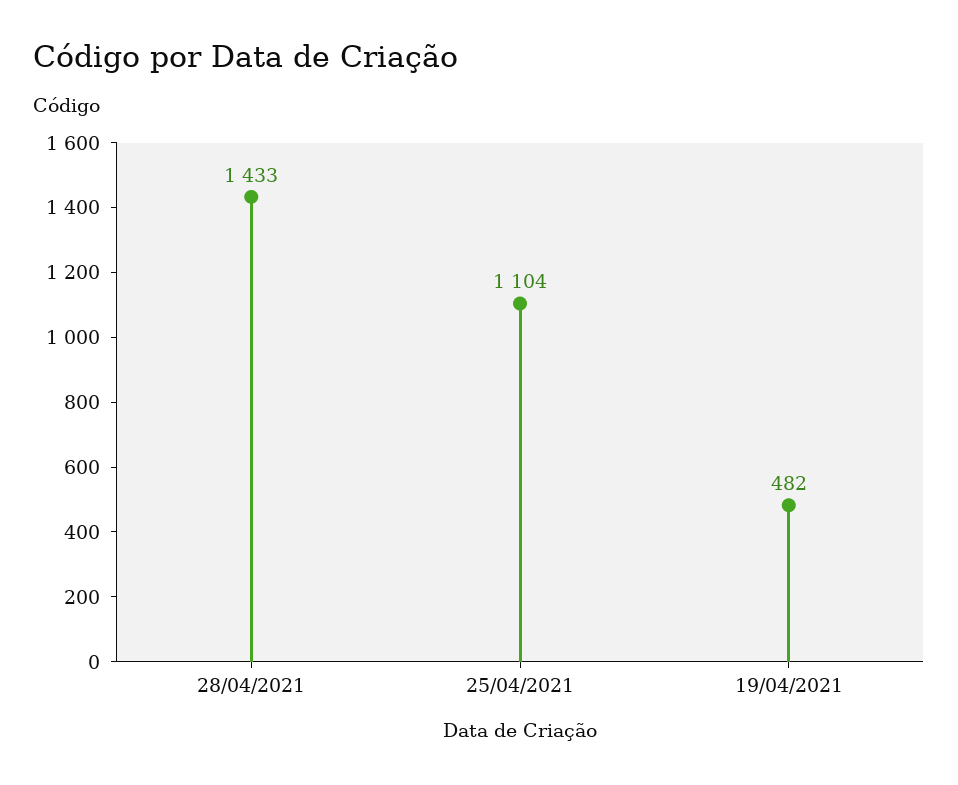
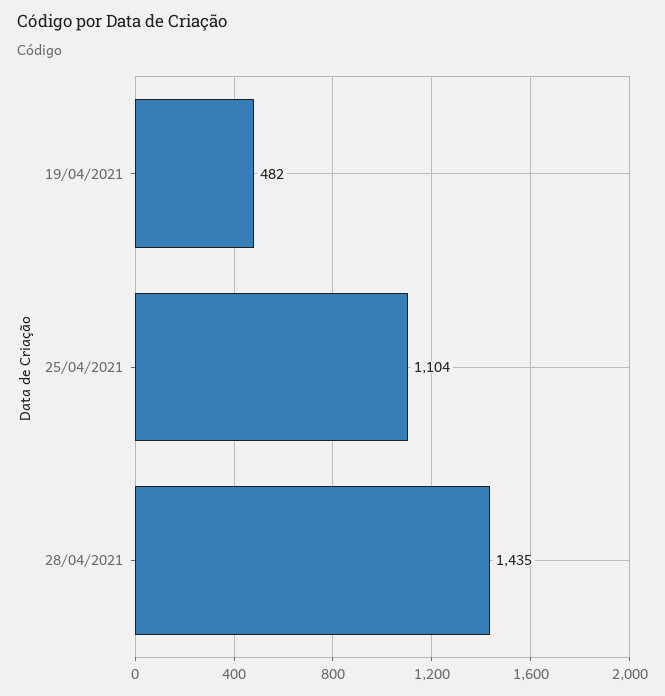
28/04/2021: 1433 -> 1435

